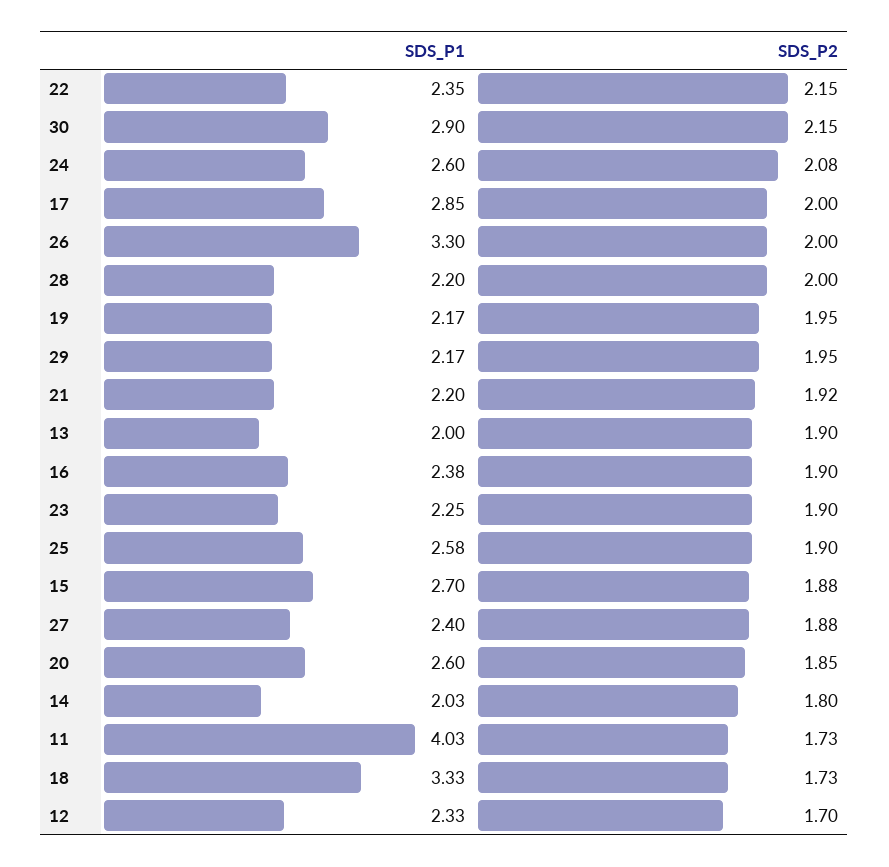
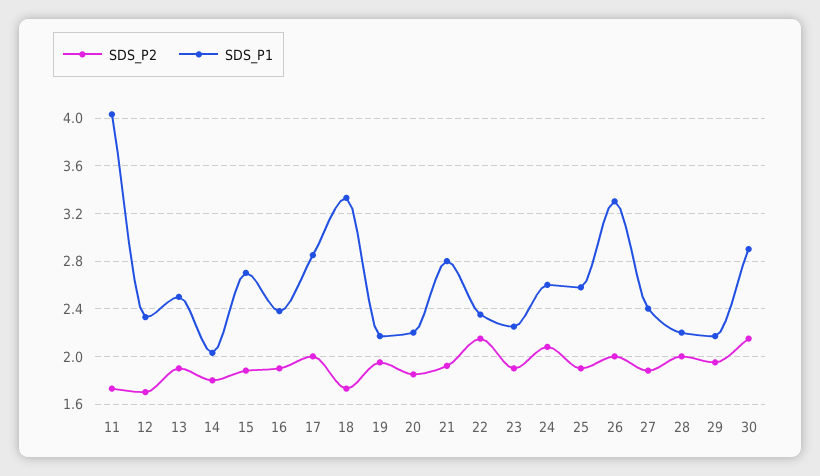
SDS_P1, 21: 2.2 -> 2.8
SDS_P1, 13: 2 -> 2.5
SDS_P1, 20: 2.6 -> 2.2

